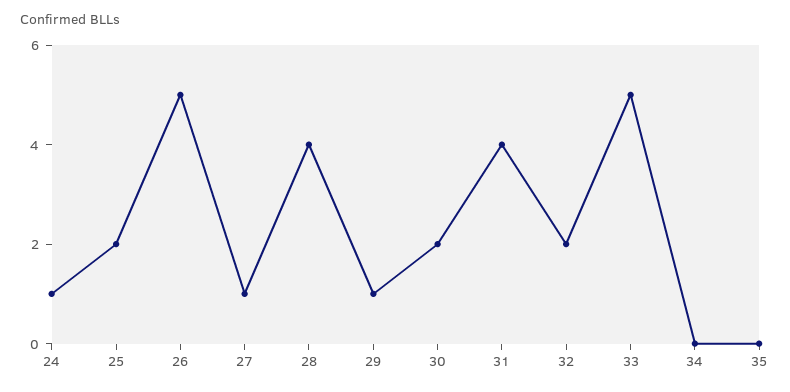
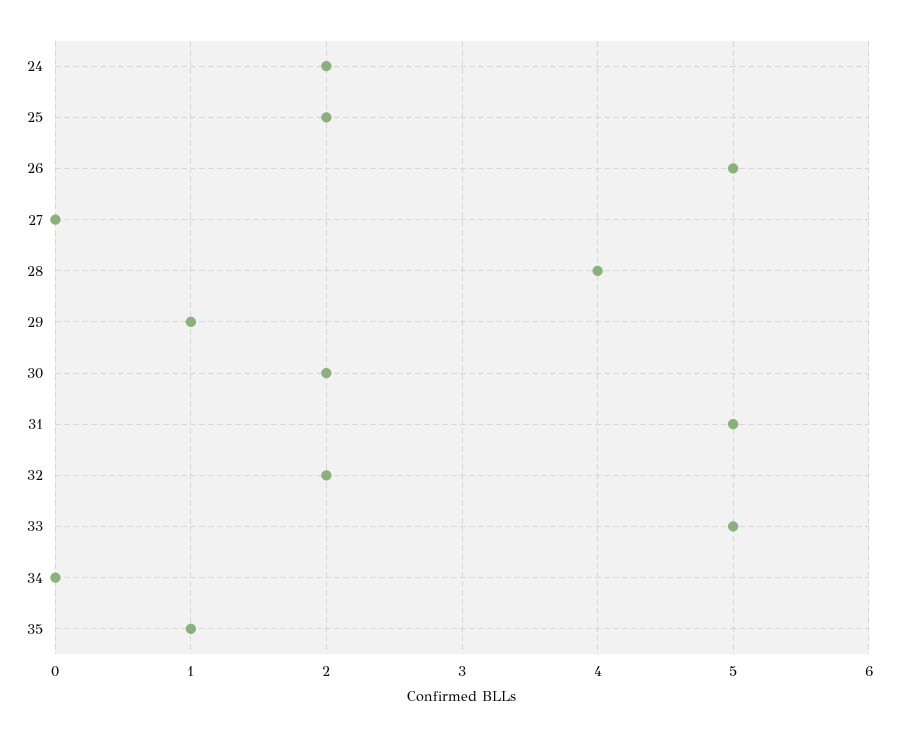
24: 1 -> 2
27: 1 -> 0
31: 4 -> 5
35: 0 -> 1

